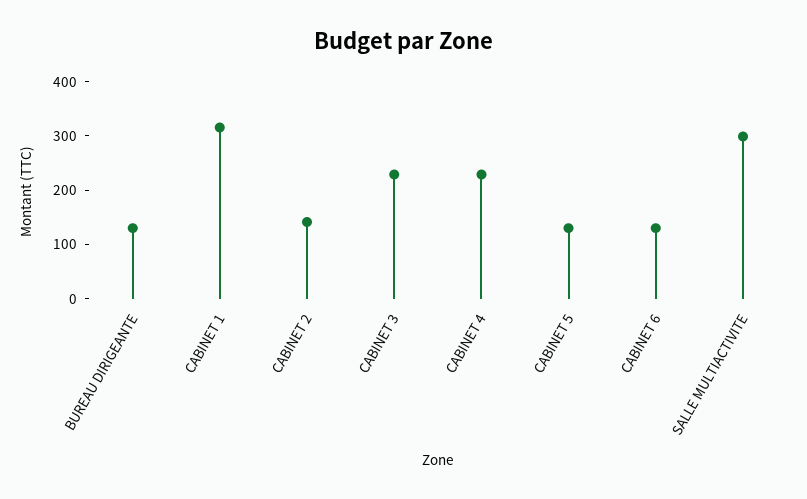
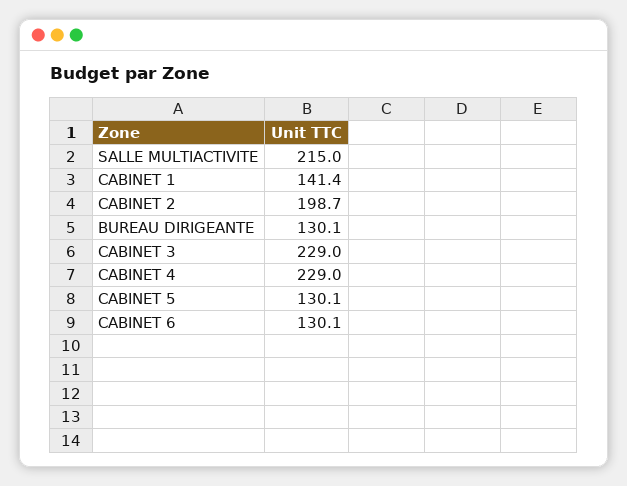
CABINET 1: 320 -> 141.4
CABINET 2: 140 -> 198.7
SALLE MULTIACTIVITE: 300 -> 215

